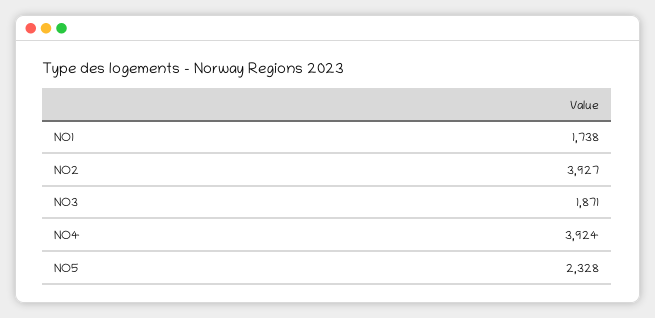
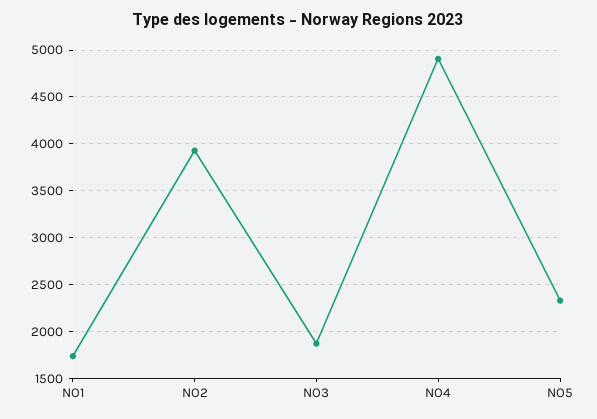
NO4: 3924 -> 4900

